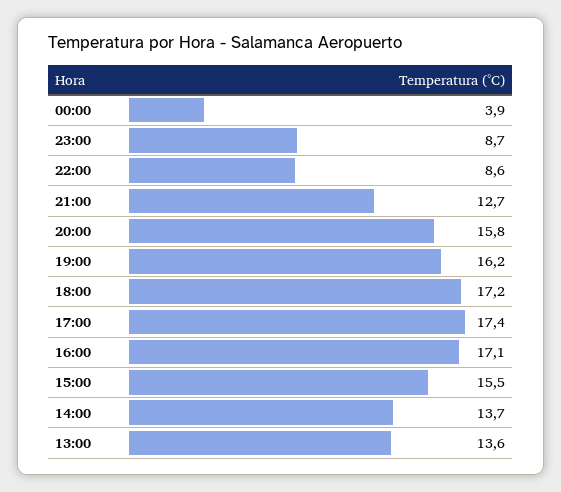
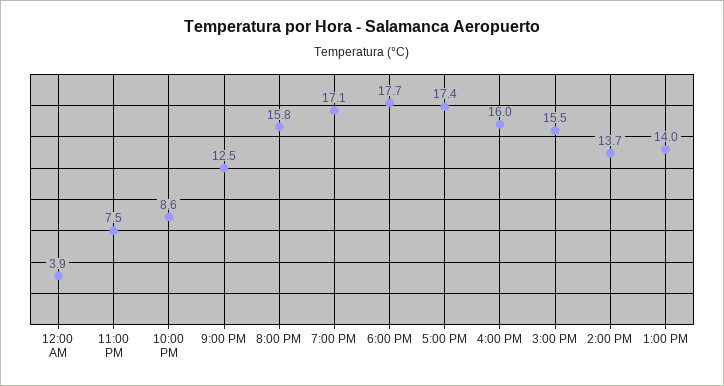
23:00: 8.7 -> 7.5
21:00: 12.7 -> 12.5
19:00: 16.2 -> 17.1
18:00: 17.2 -> 17.7
16:00: 17.1 -> 16
13:00: 13.6 -> 14

